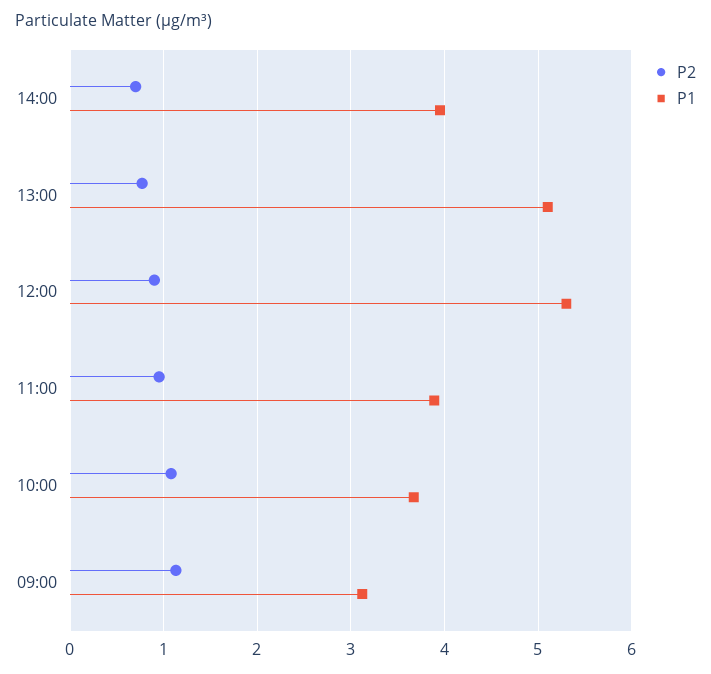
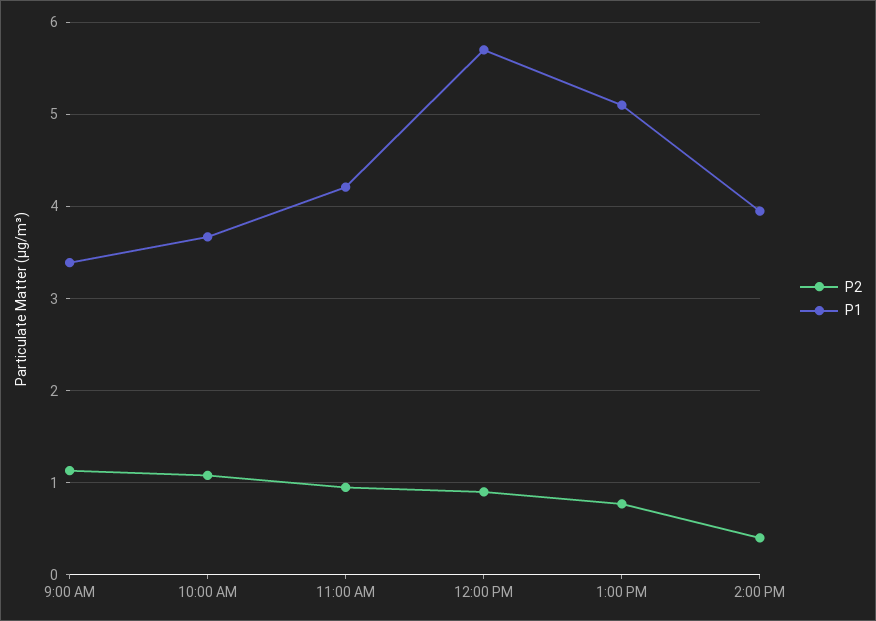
P2, 14:00: 0.7 -> 0.4
P1, 12:00: 5.3 -> 5.7
P1, 11:00: 3.9 -> 4.2
P1, 09:00: 3.1 -> 3.4

